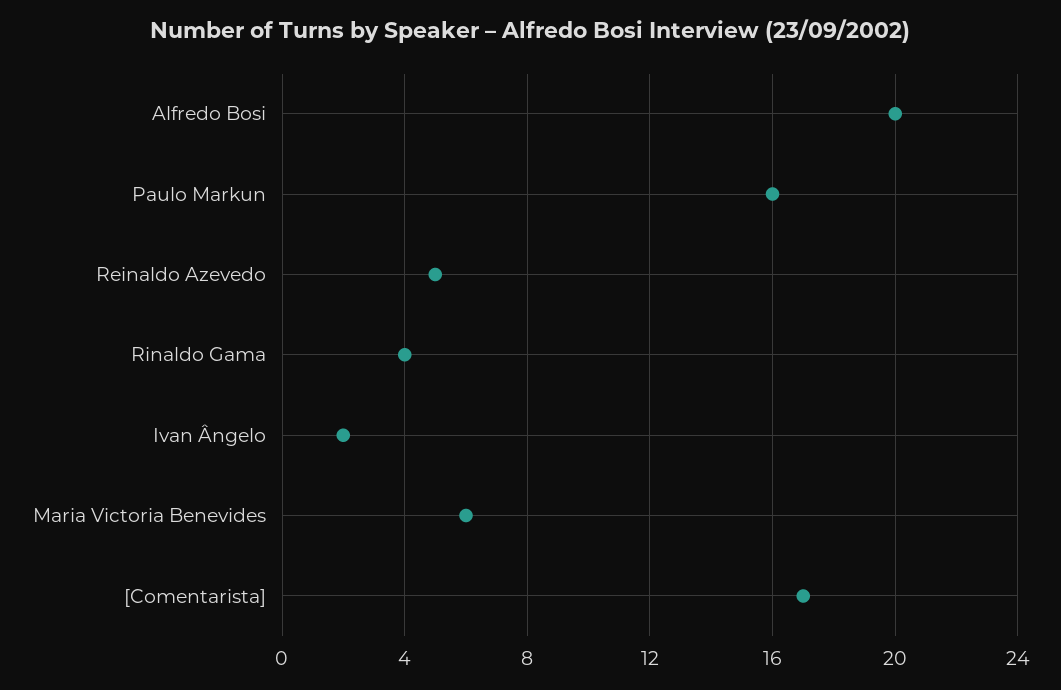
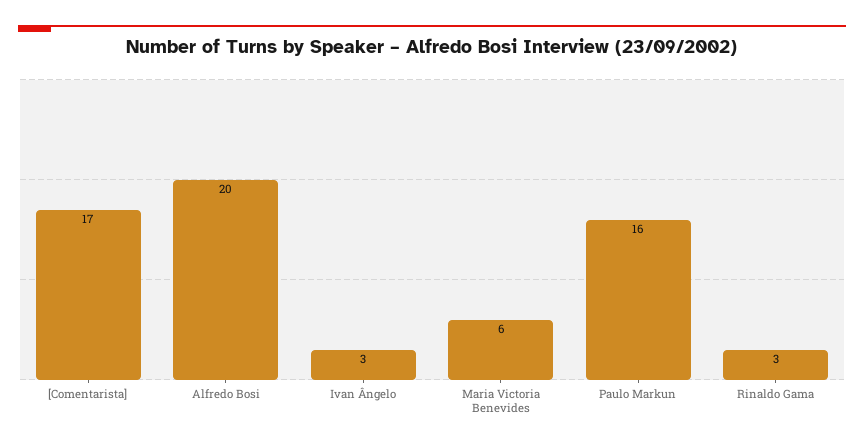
Reinaldo Azevedo: 5 -> none
Rinaldo Gama: 4 -> 3
Ivan Ângelo: 2 -> 3

